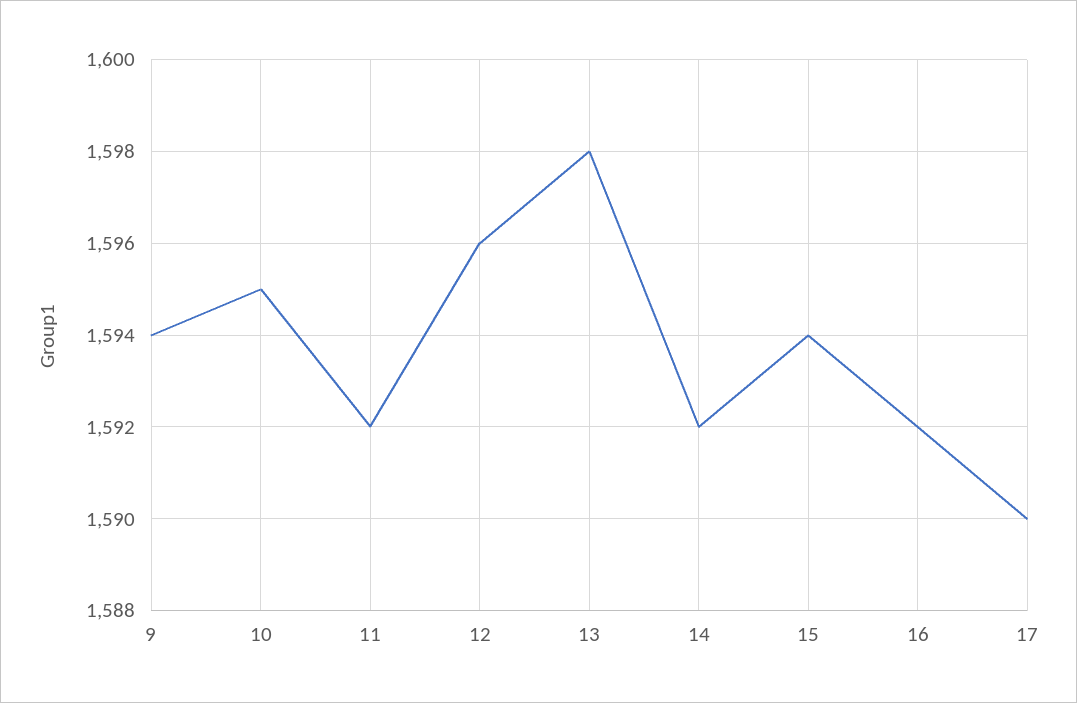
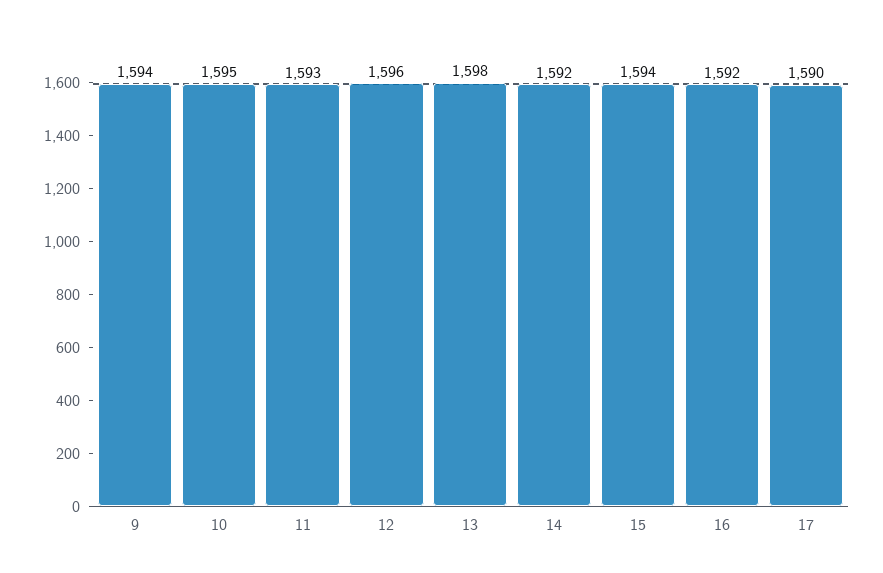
11: 1592 -> 1593

